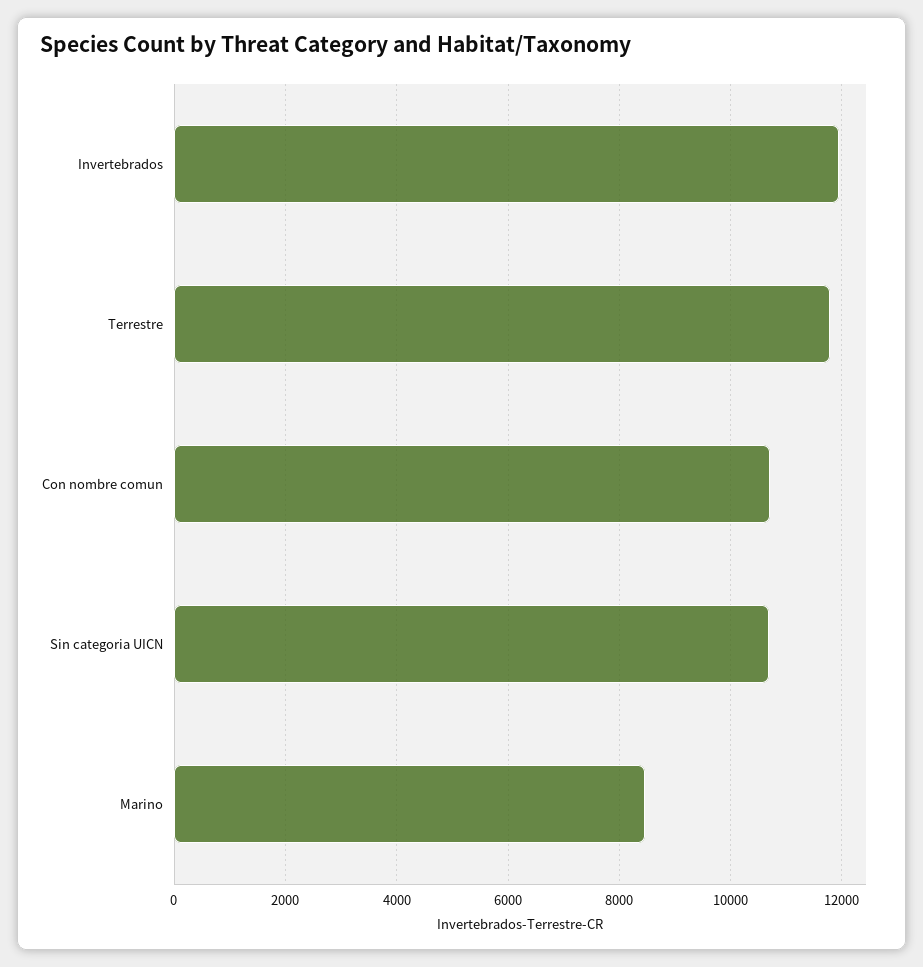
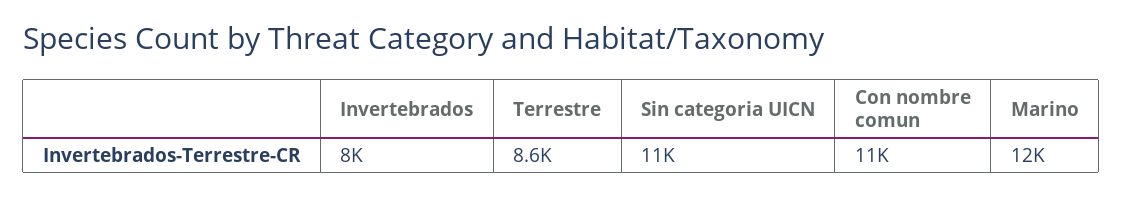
Invertebrados: 12000 -> 8000
Terrestre: 11800 -> 8600
Marino: 8400 -> 12000

